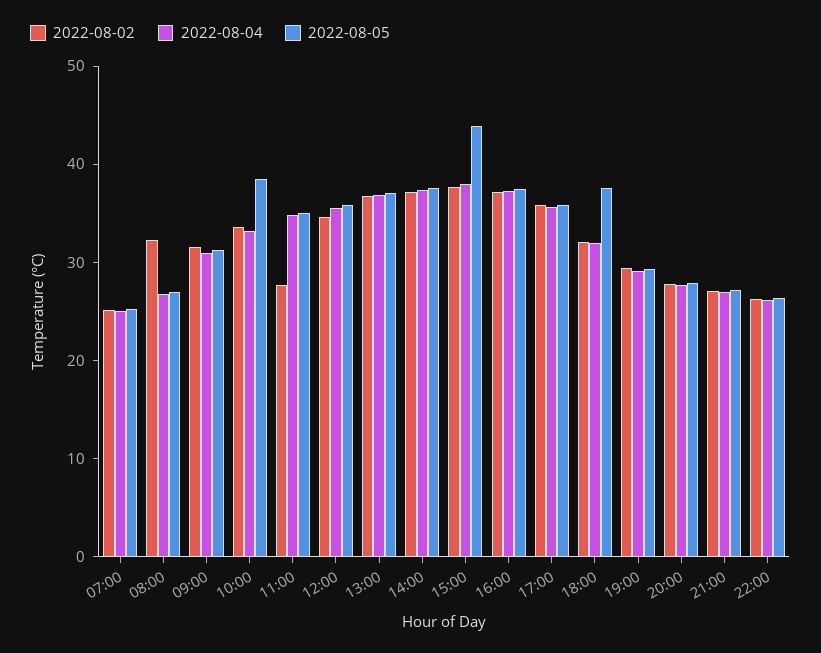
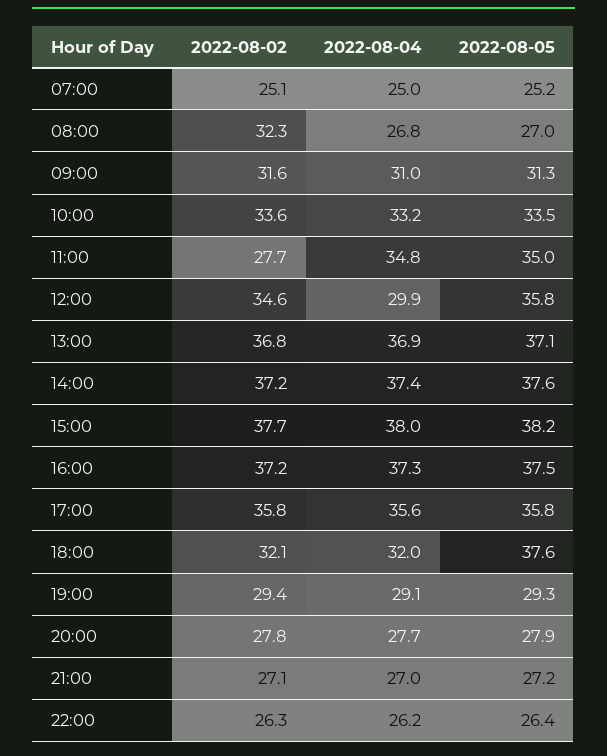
2022-08-05, 10:00: 38 -> 33.5
2022-08-04, 12:00: 36 -> 29.9
2022-08-05, 15:00: 44 -> 38.2

